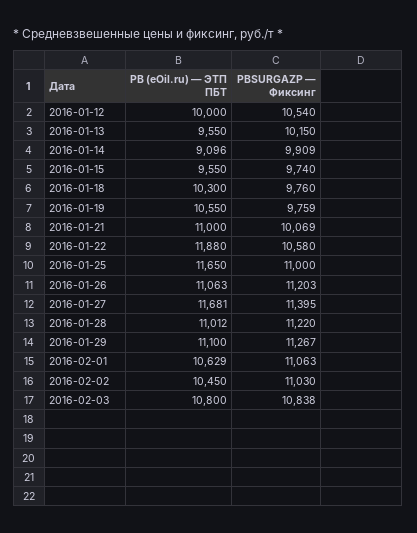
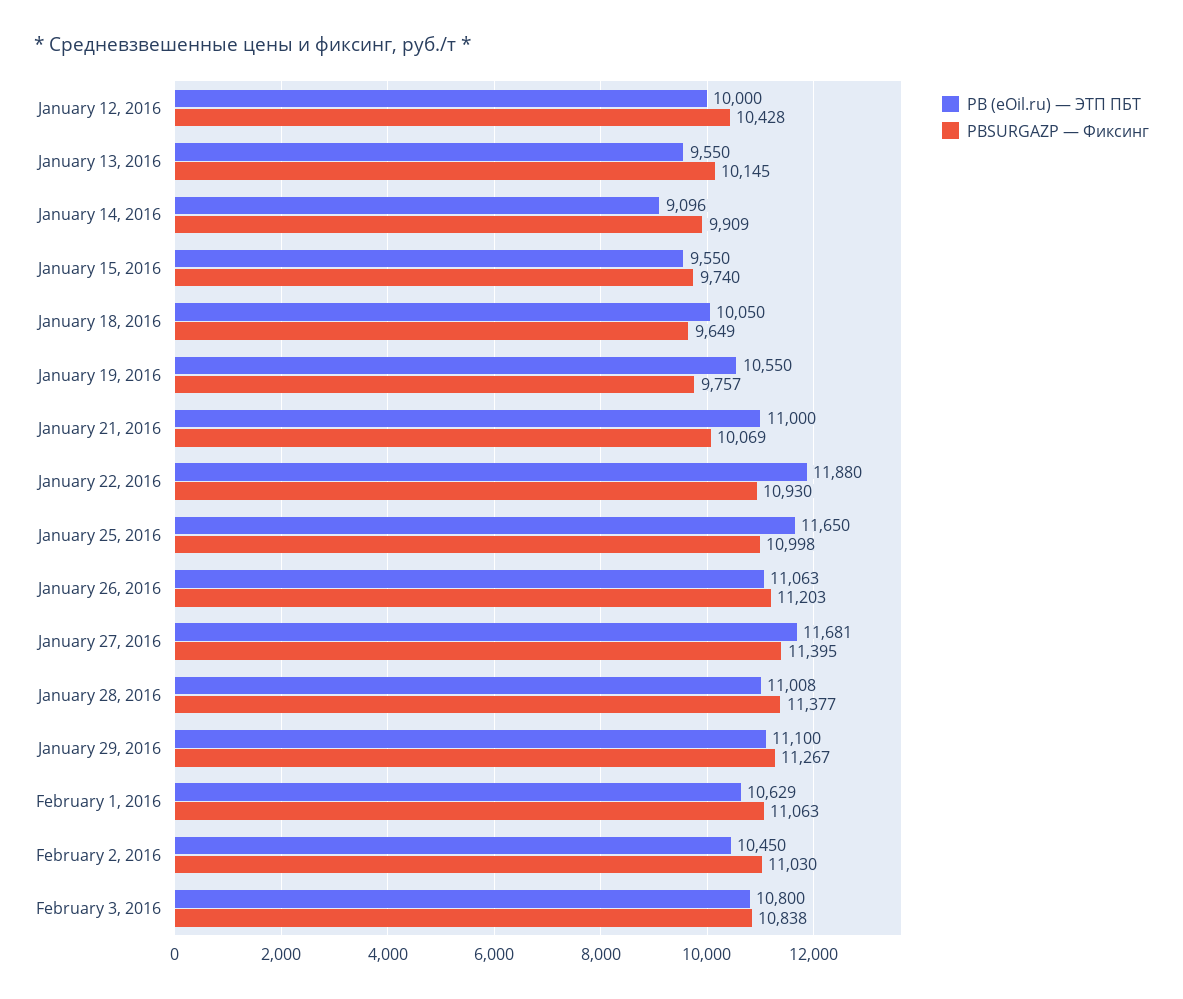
PBSURGAZP — Фиксинг, 2016-01-12: 10540 -> 10428
PBSURGAZP — Фиксинг, 2016-01-13: 10150 -> 10145
PB (eOil.ru) — ЭТП ПБТ, 2016-01-18: 10300 -> 10050
PBSURGAZP — Фиксинг, 2016-01-18: 9760 -> 9649
PBSURGAZP — Фиксинг, 2016-01-19: 9759 -> 9757
PBSURGAZP — Фиксинг, 2016-01-22: 10580 -> 10930
PBSURGAZP — Фиксинг, 2016-01-25: 11000 -> 10998
PB (eOil.ru) — ЭТП ПБТ, 2016-01-28: 11012 -> 11008
PBSURGAZP — Фиксинг, 2016-01-28: 11220 -> 11377

